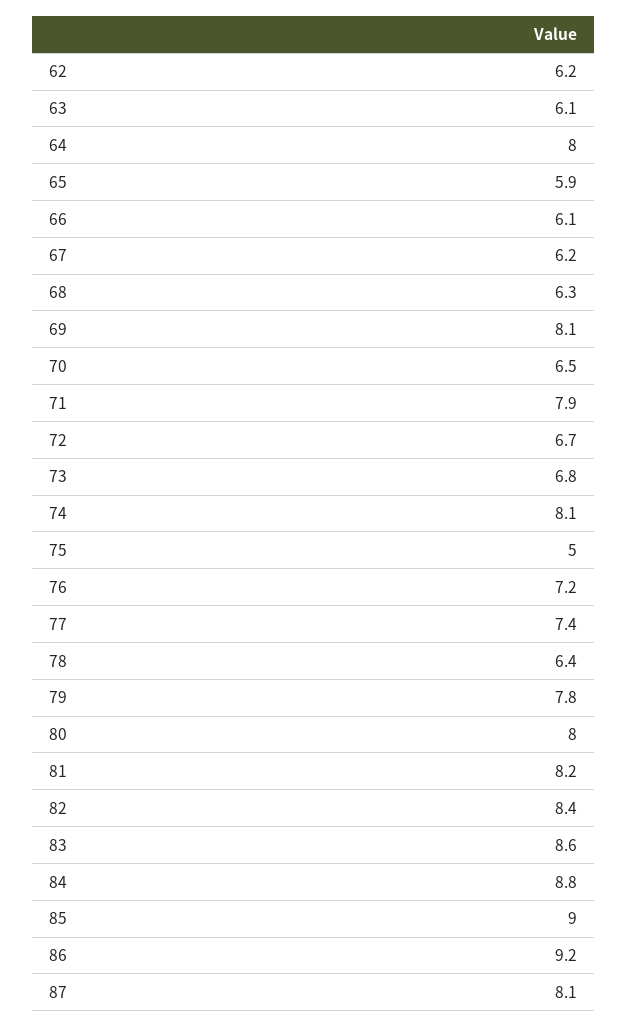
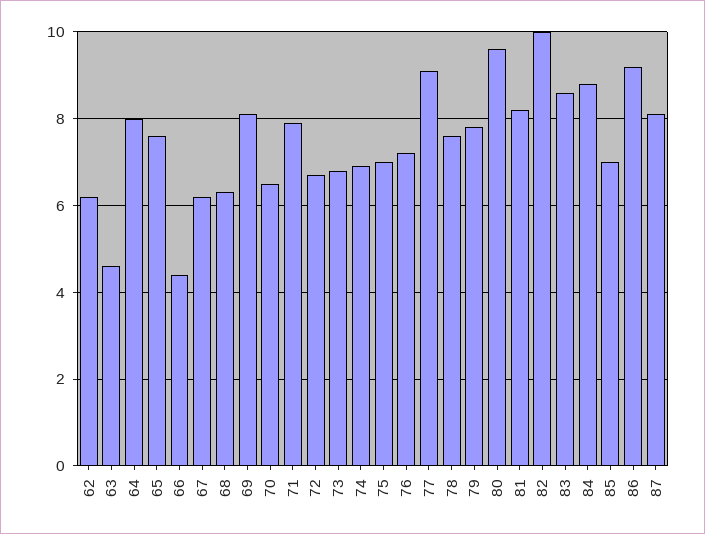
63: 6.1 -> 4.5
65: 5.9 -> 7.5
66: 6.1 -> 4.5
74: 8.1 -> 7
75: 5 -> 7
77: 7.4 -> 9
78: 6.4 -> 7.5
80: 8 -> 9.5
82: 8.4 -> 10
85: 9 -> 7

